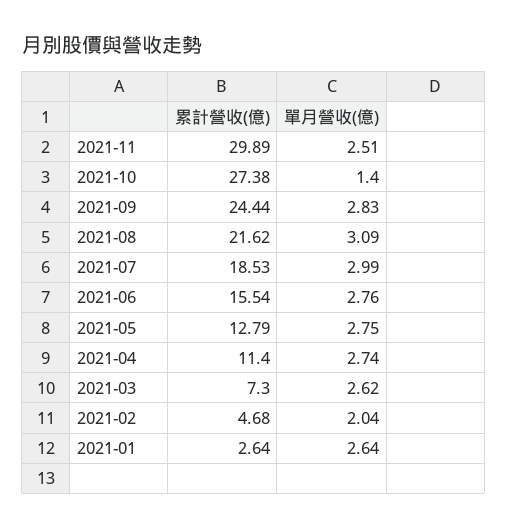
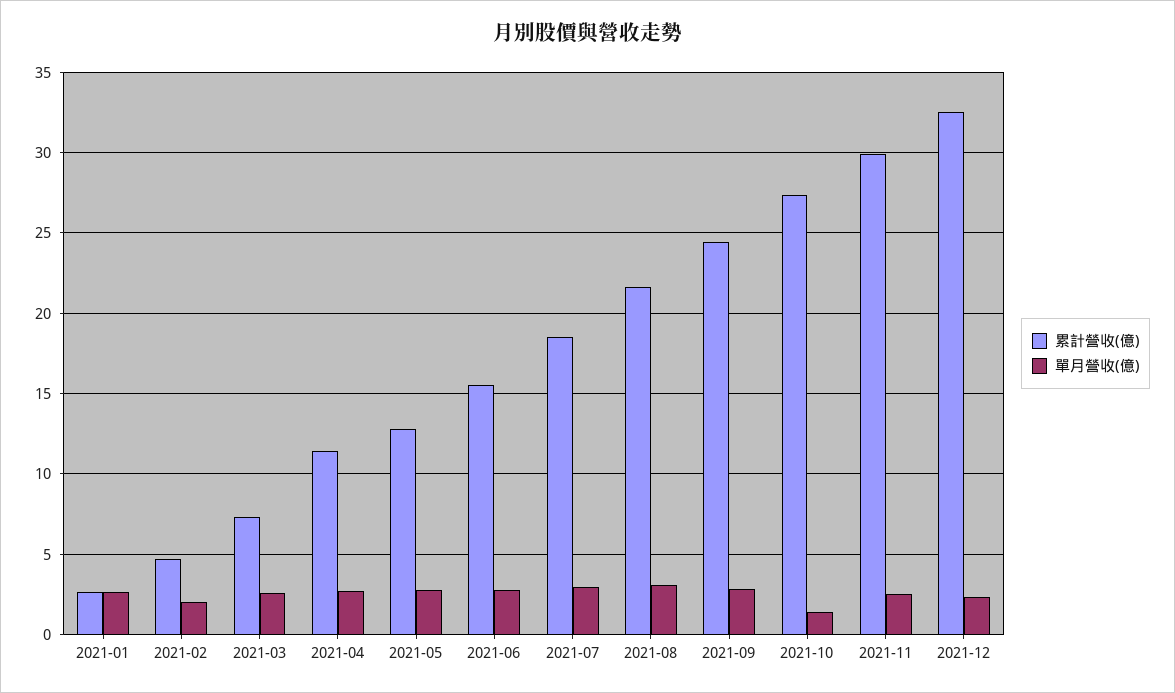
累計營收(億), 2021-12: none -> 32.5
單月營收(億), 2021-12: none -> 2.5

